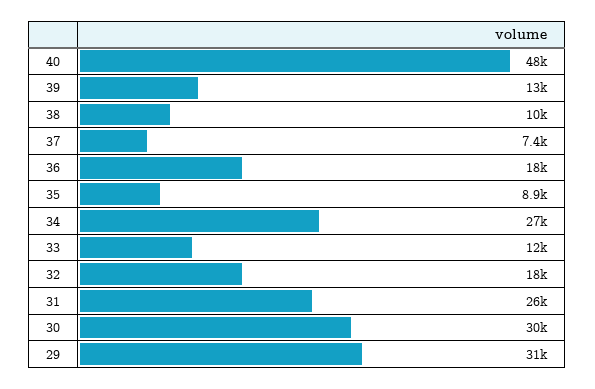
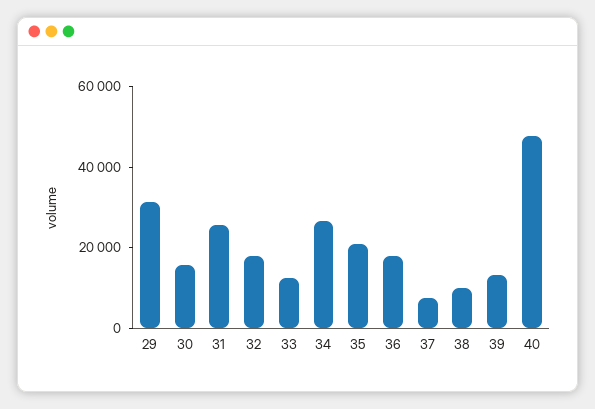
35: 8900 -> 20000
30: 30000 -> 15000

